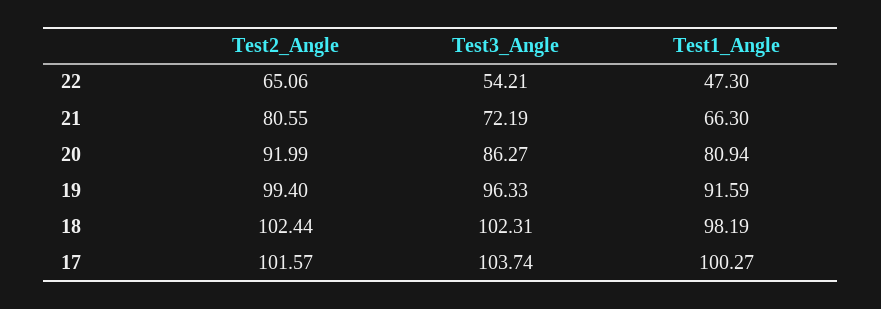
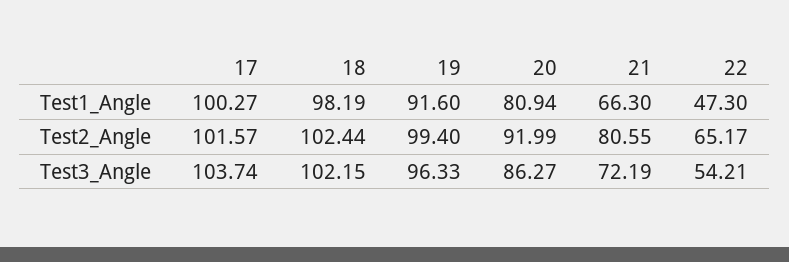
Test2_Angle, 22: 65.06 -> 65.17
Test1_Angle, 19: 91.59 -> 91.6
Test3_Angle, 18: 102.31 -> 102.15

